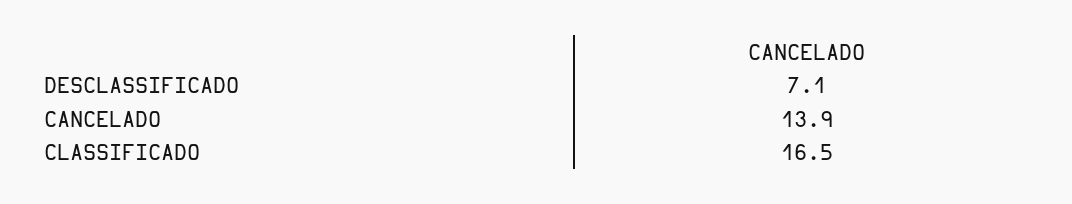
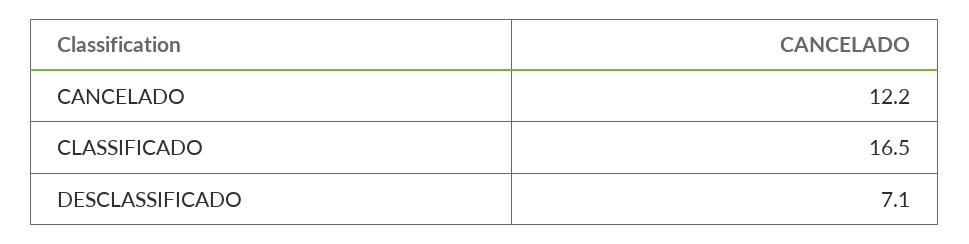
CANCELADO: 13.9 -> 12.2

